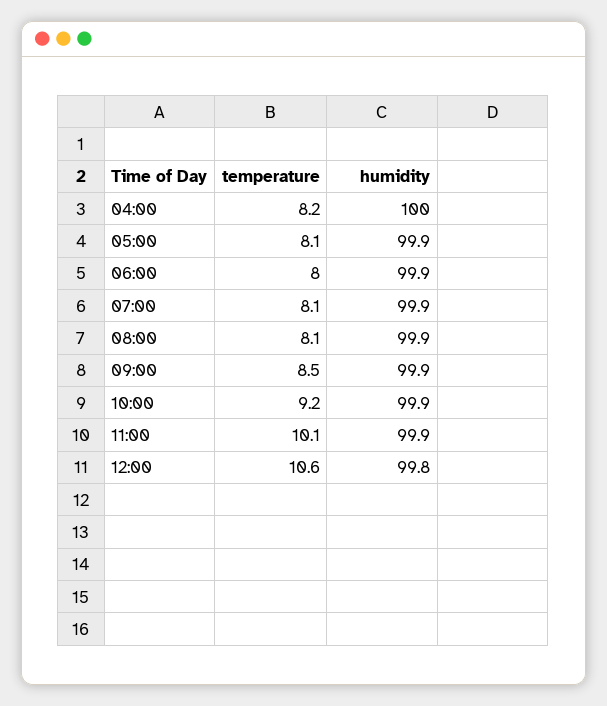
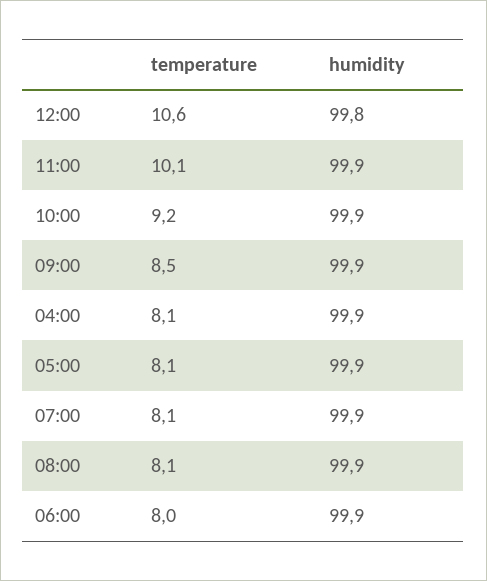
temperature, 04:00: 8.2 -> 8.1
humidity, 04:00: 100 -> 99.9

